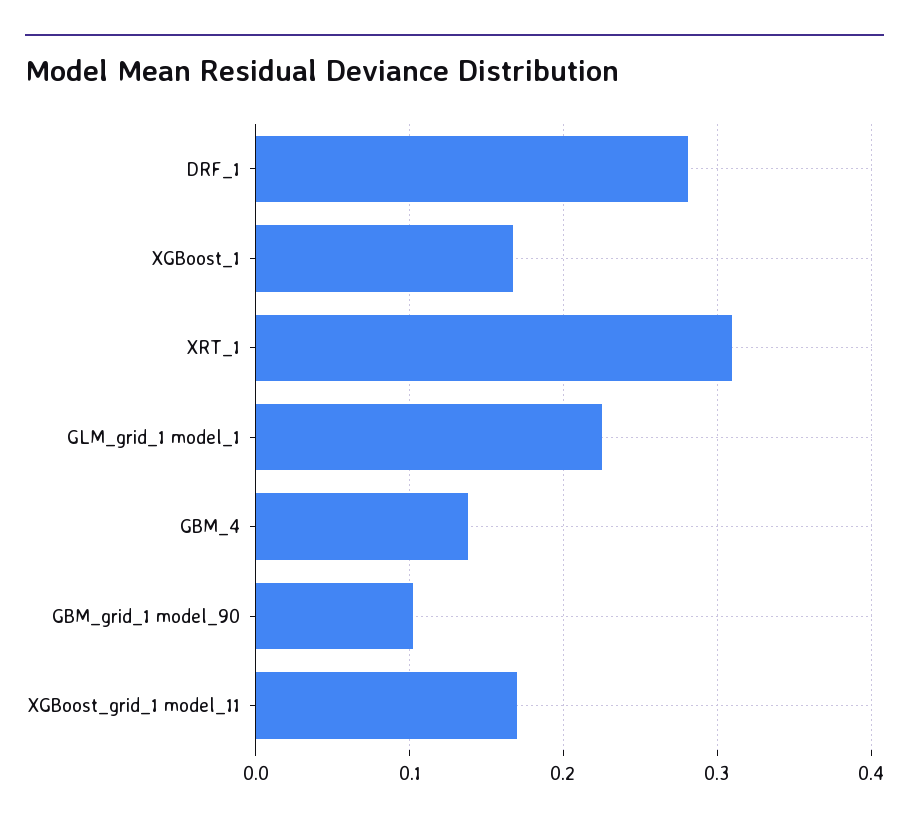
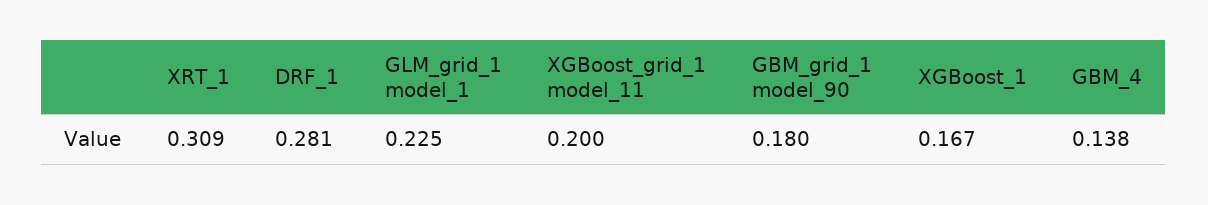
GBM_grid_1 model_90: 0.1 -> 0.18
XGBoost_grid_1 model_11: 0.17 -> 0.2

